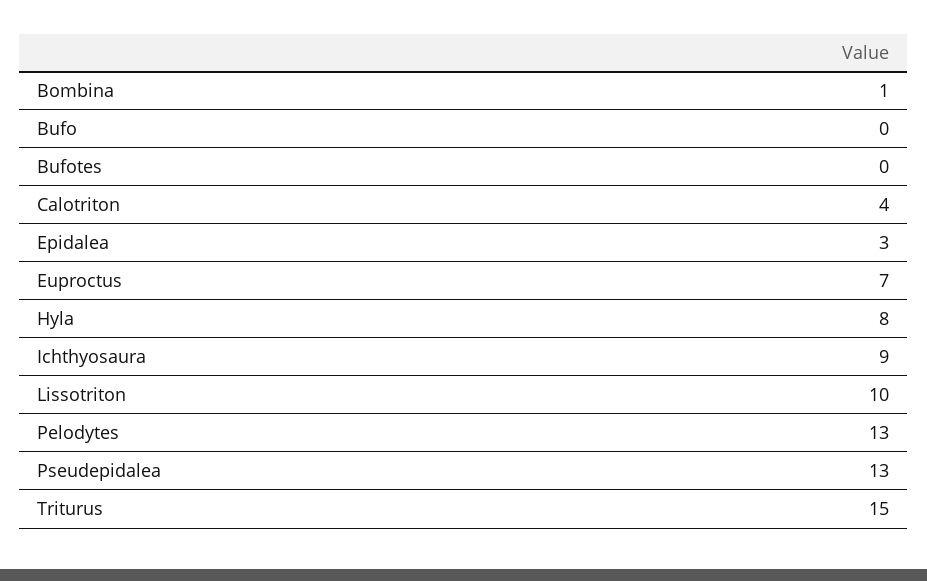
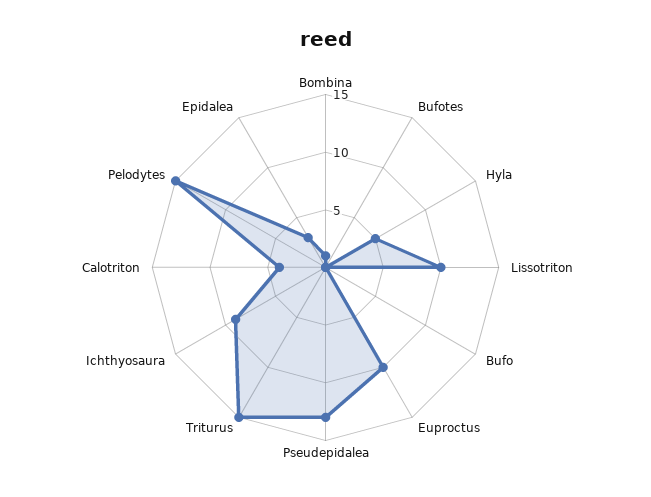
Euproctus: 7 -> 10
Hyla: 8 -> 5
Pelodytes: 13 -> 15

